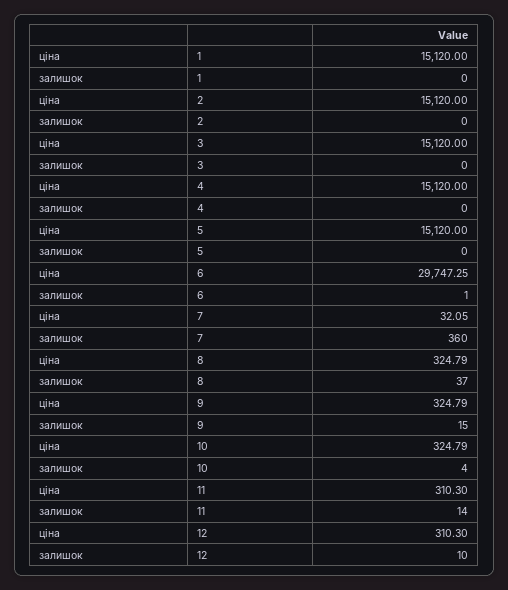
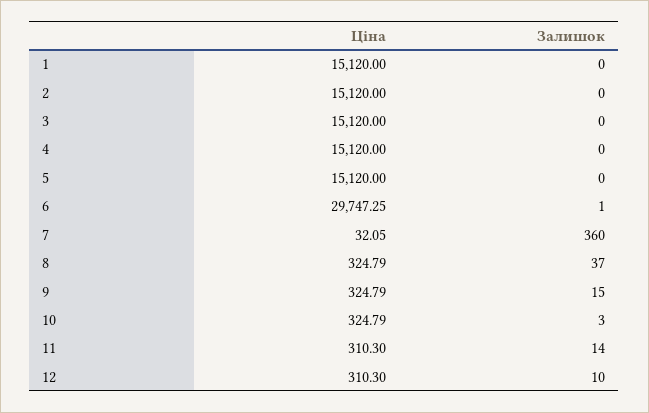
залишок, 10: 4 -> 3

